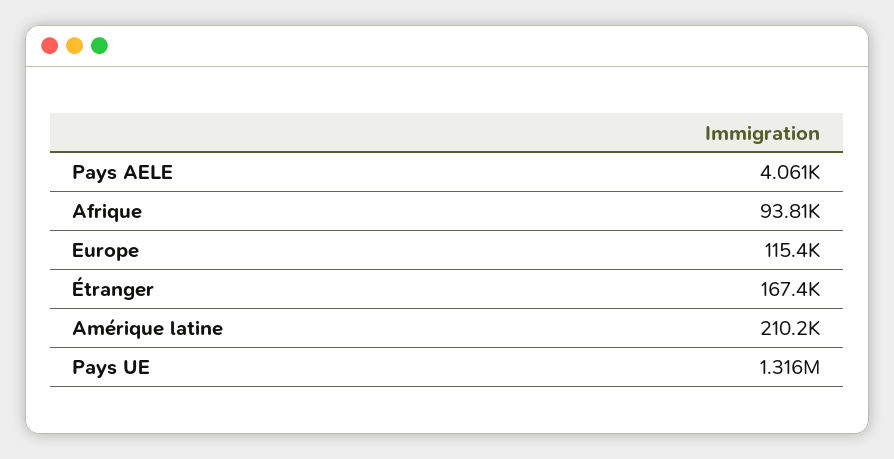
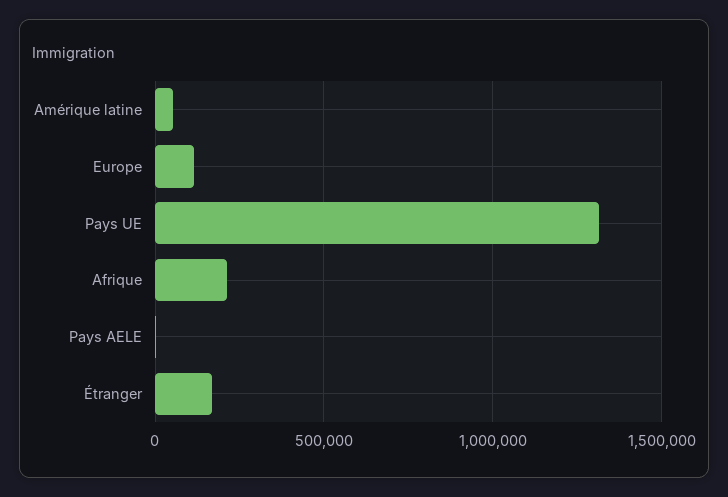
Afrique: 93810 -> 200000
Amérique latine: 210200 -> 50000

